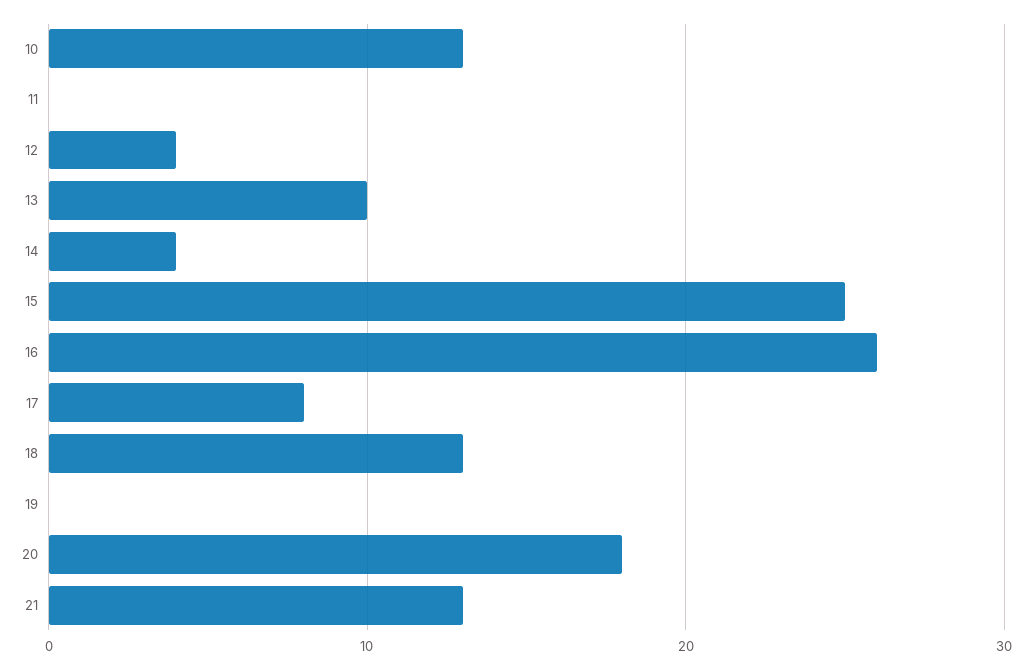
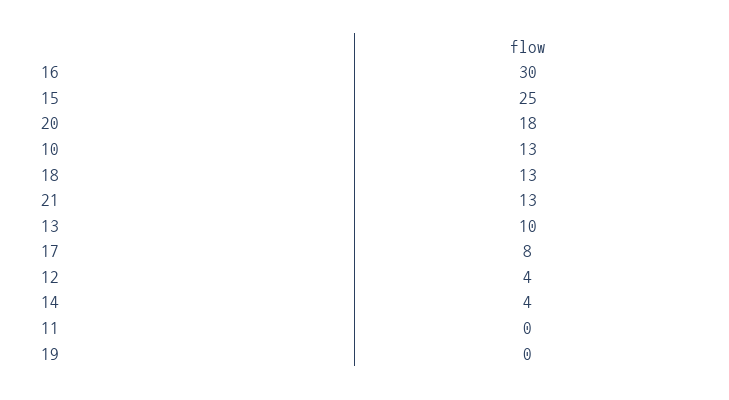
16: 26 -> 30

